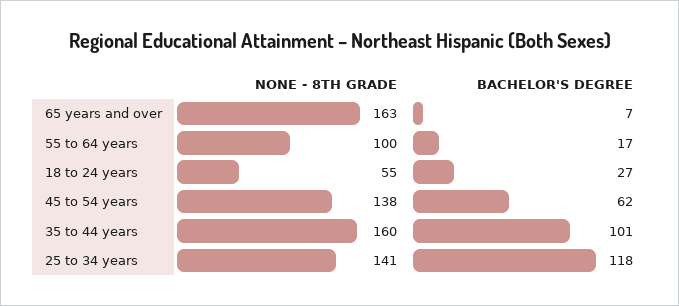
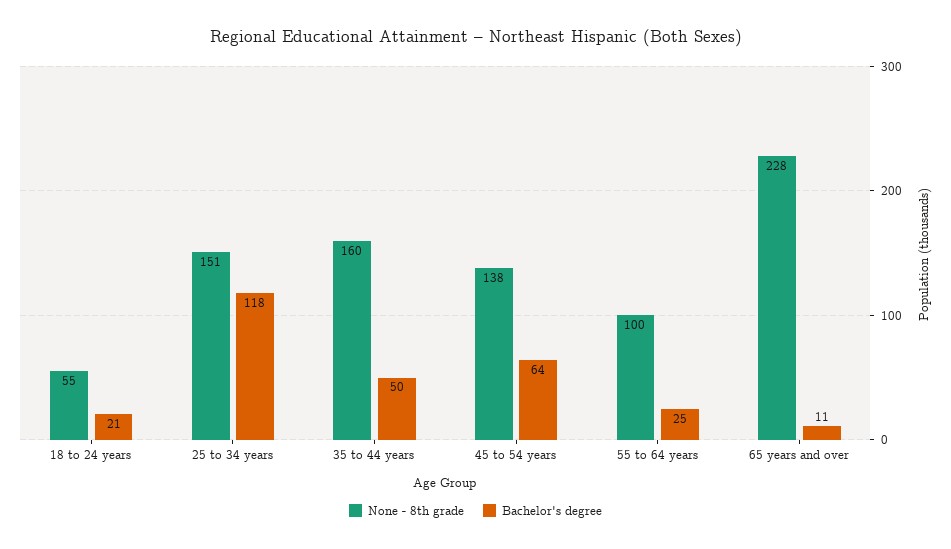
NONE - 8TH GRADE, 65 years and over: 163 -> 228
BACHELOR'S DEGREE, 65 years and over: 7 -> 11
BACHELOR'S DEGREE, 55 to 64 years: 17 -> 25
BACHELOR'S DEGREE, 18 to 24 years: 27 -> 21
BACHELOR'S DEGREE, 45 to 54 years: 62 -> 64
BACHELOR'S DEGREE, 35 to 44 years: 101 -> 50
NONE - 8TH GRADE, 25 to 34 years: 141 -> 151

